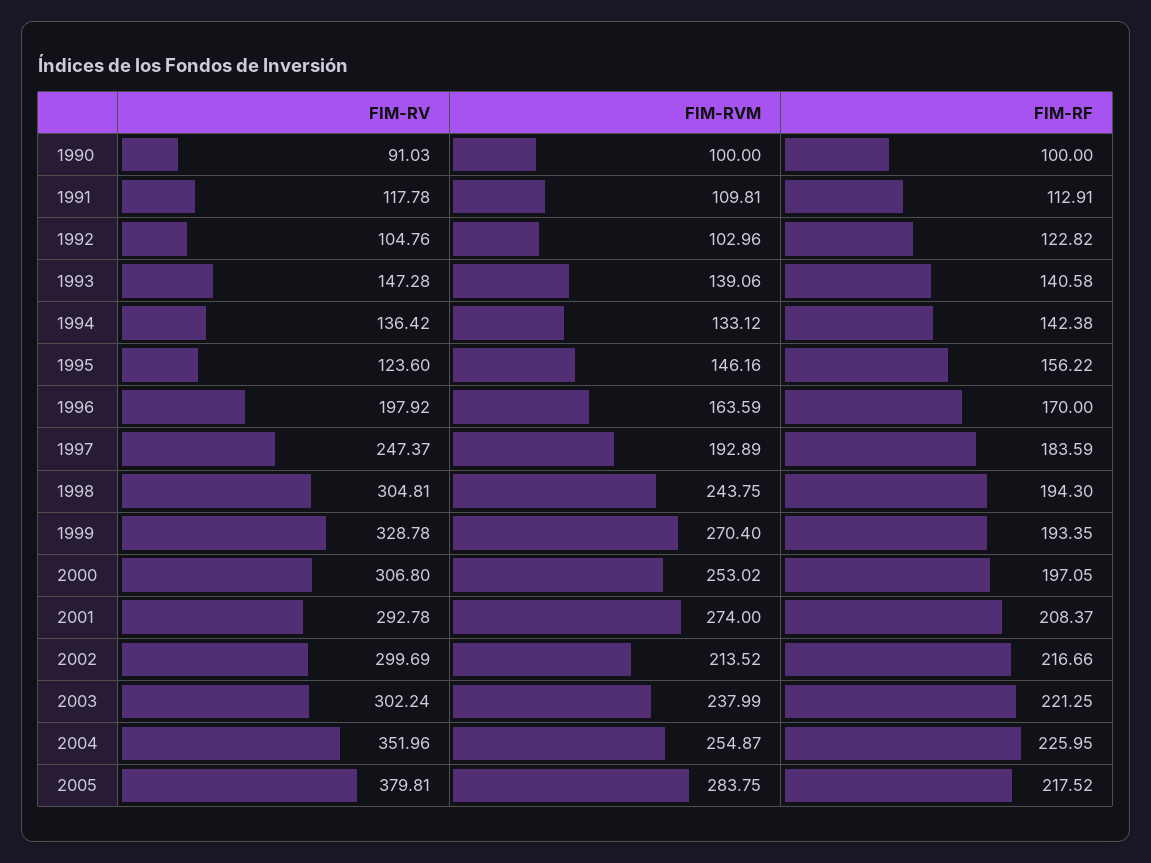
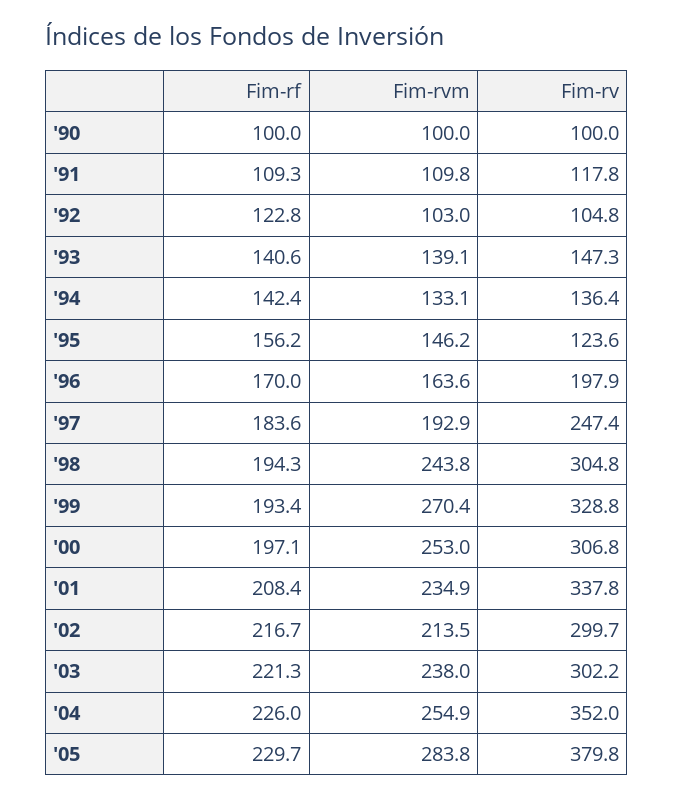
FIM-RV, 1990: 91.03 -> 100
FIM-RF, 1991: 112.91 -> 109.3
FIM-RV, 2001: 292.78 -> 337.8
FIM-RVM, 2001: 274 -> 234.9
FIM-RF, 2005: 217.52 -> 229.7

